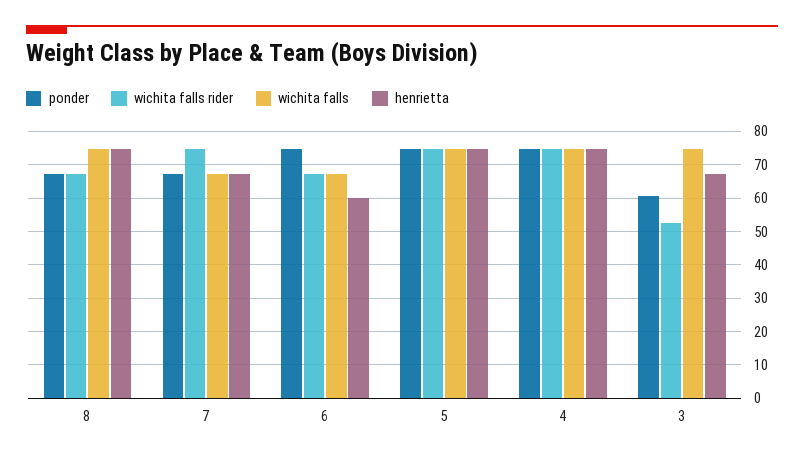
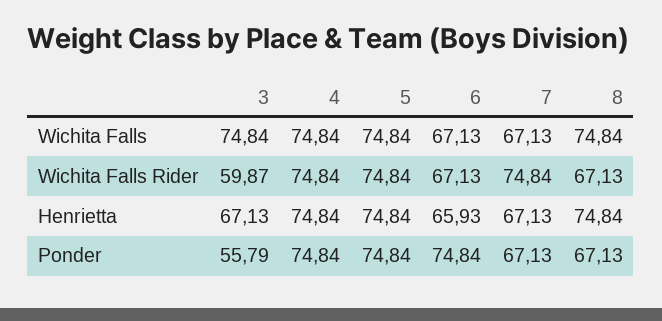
henrietta, 6: 60 -> 65.93
ponder, 3: 60 -> 55.79
wichita falls rider, 3: 52 -> 59.87

